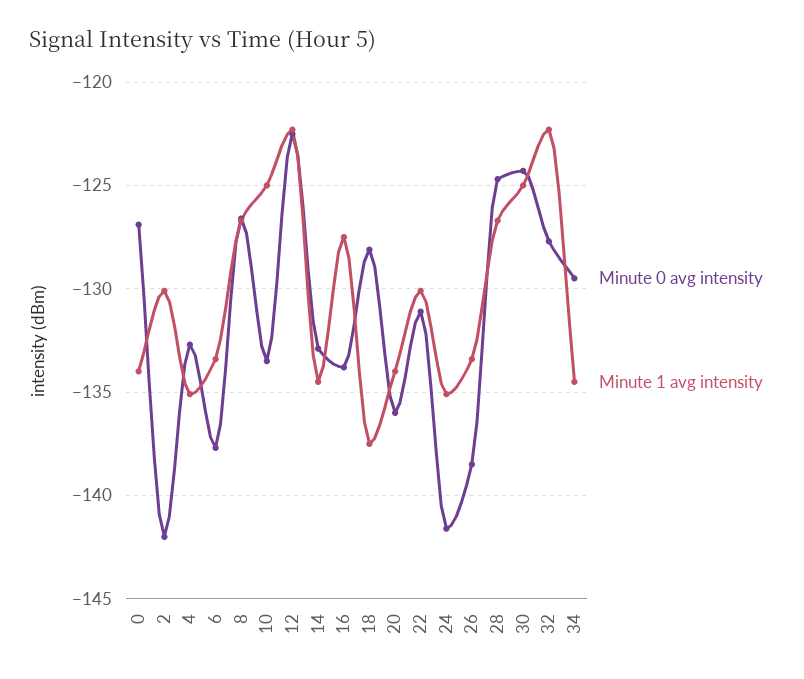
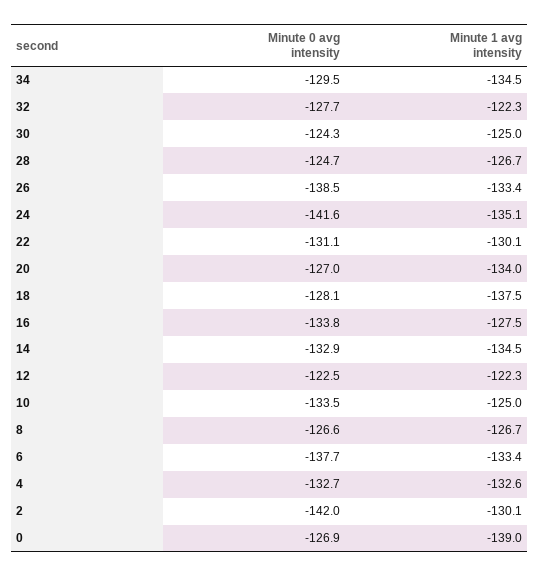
Minute 1 avg intensity, 0: -134 -> -139
Minute 1 avg intensity, 4: -135 -> -132.6
Minute 0 avg intensity, 20: -136 -> -127

